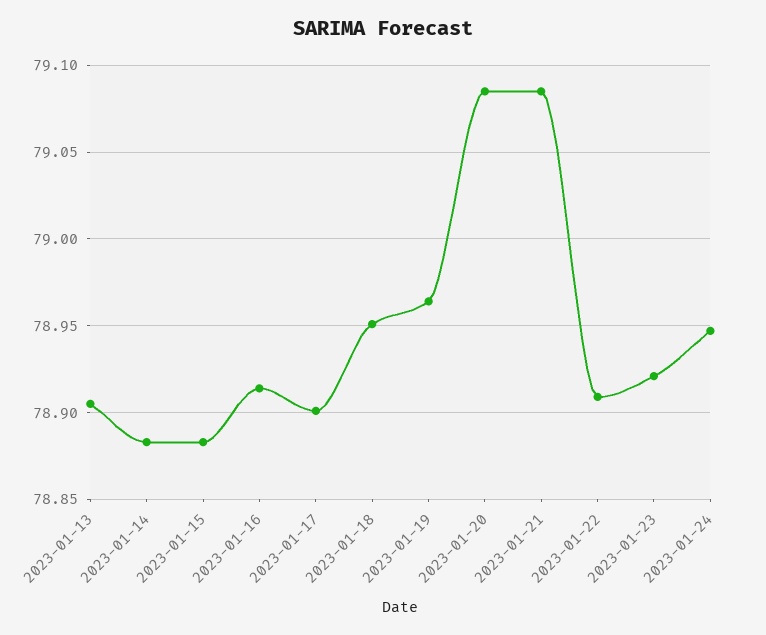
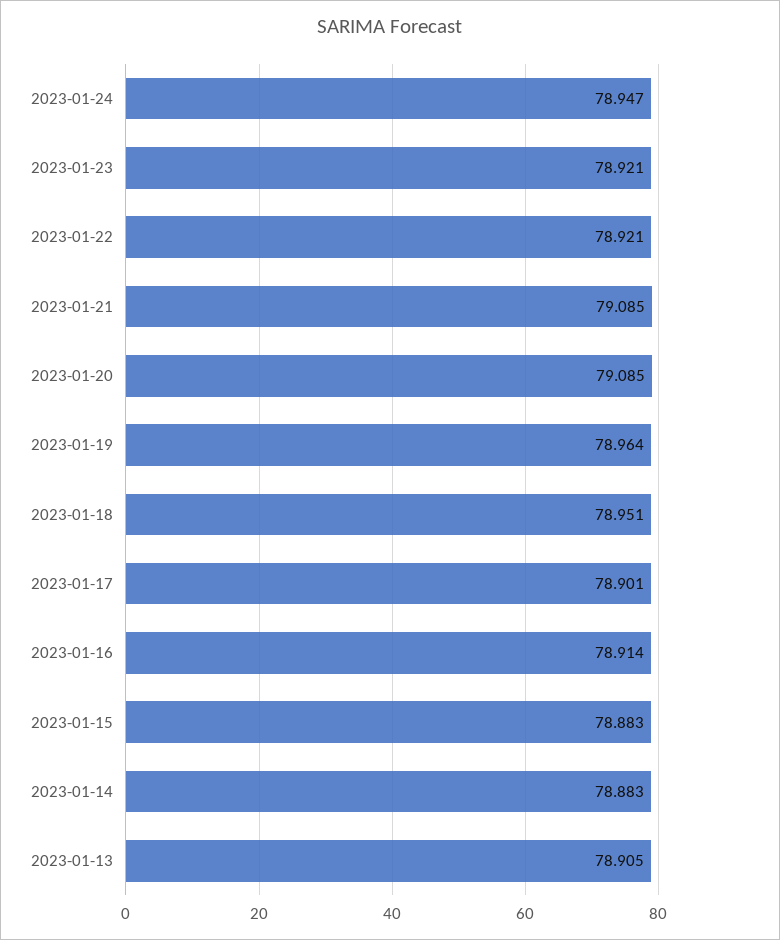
2023-01-22: 78.91 -> 78.921

